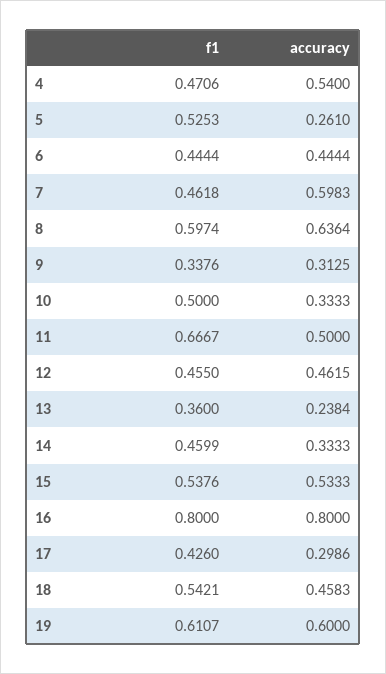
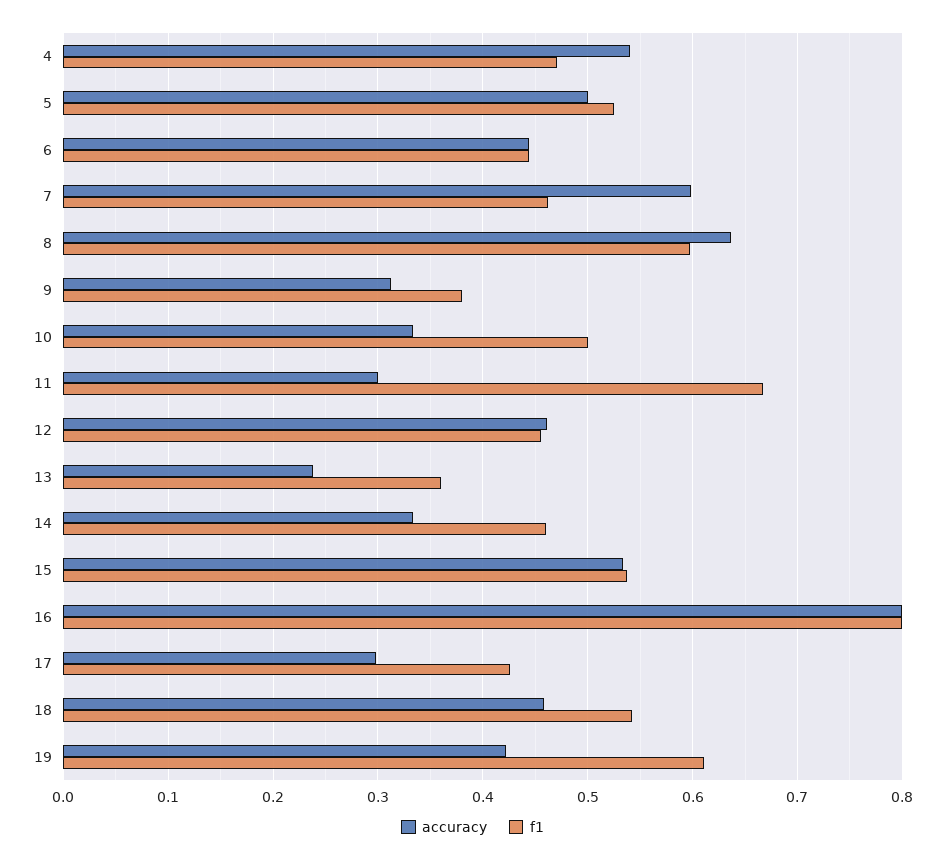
accuracy, 5: 0.261 -> 0.5
f1, 9: 0.3376 -> 0.38
accuracy, 11: 0.5 -> 0.3
accuracy, 19: 0.6 -> 0.42

